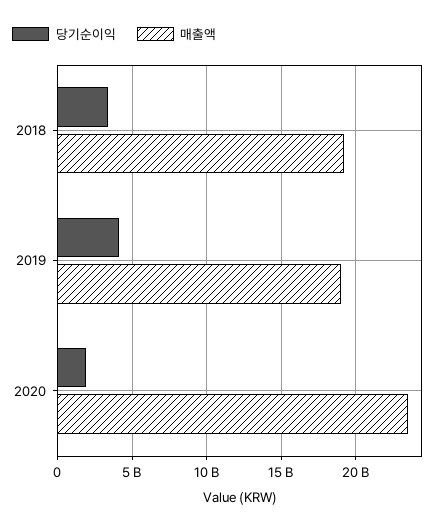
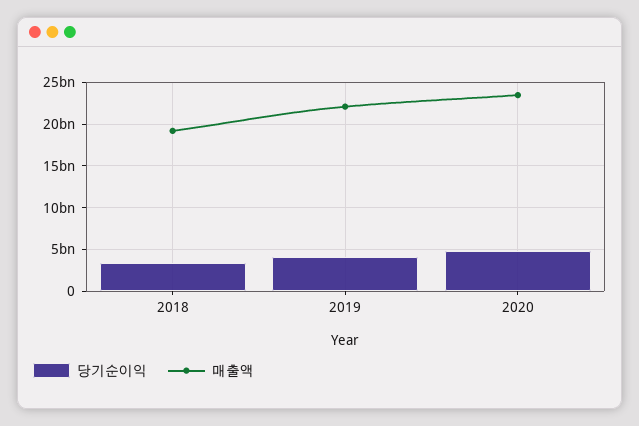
매출액, 2019: 19000000000 -> 22000000000
당기순이익, 2020: 2000000000 -> 5000000000

